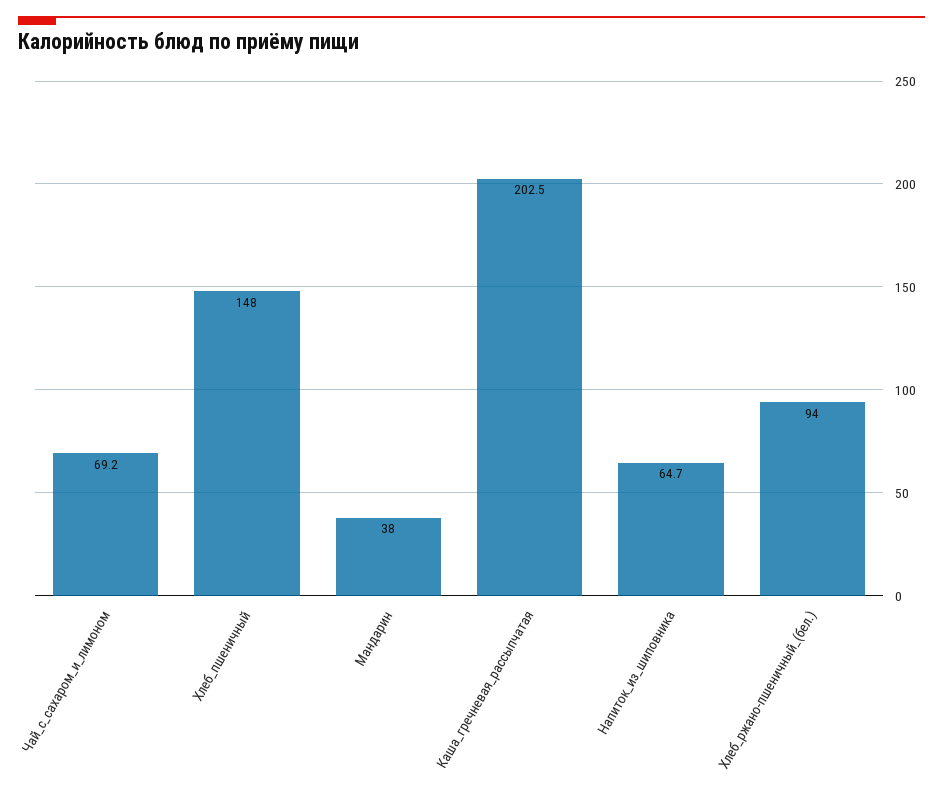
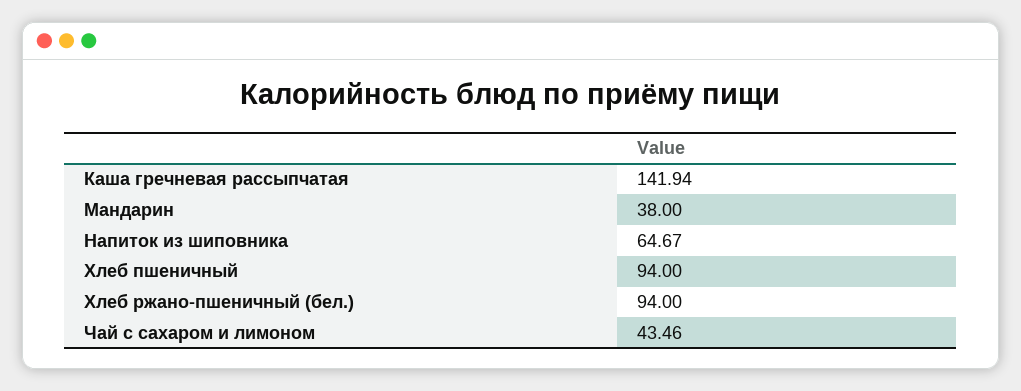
Чай_с_сахаром_и_лимоном: 69.2 -> 43.46
Хлеб_пшеничный: 148 -> 94
Каша_гречневая_рассыпчатая: 202.5 -> 141.94

